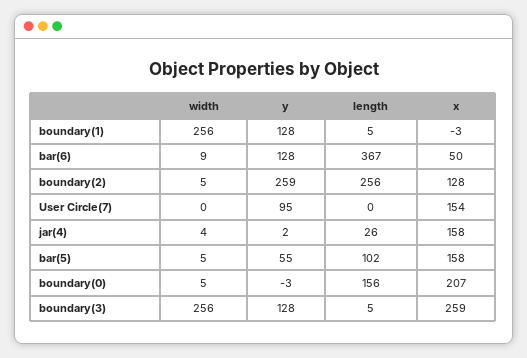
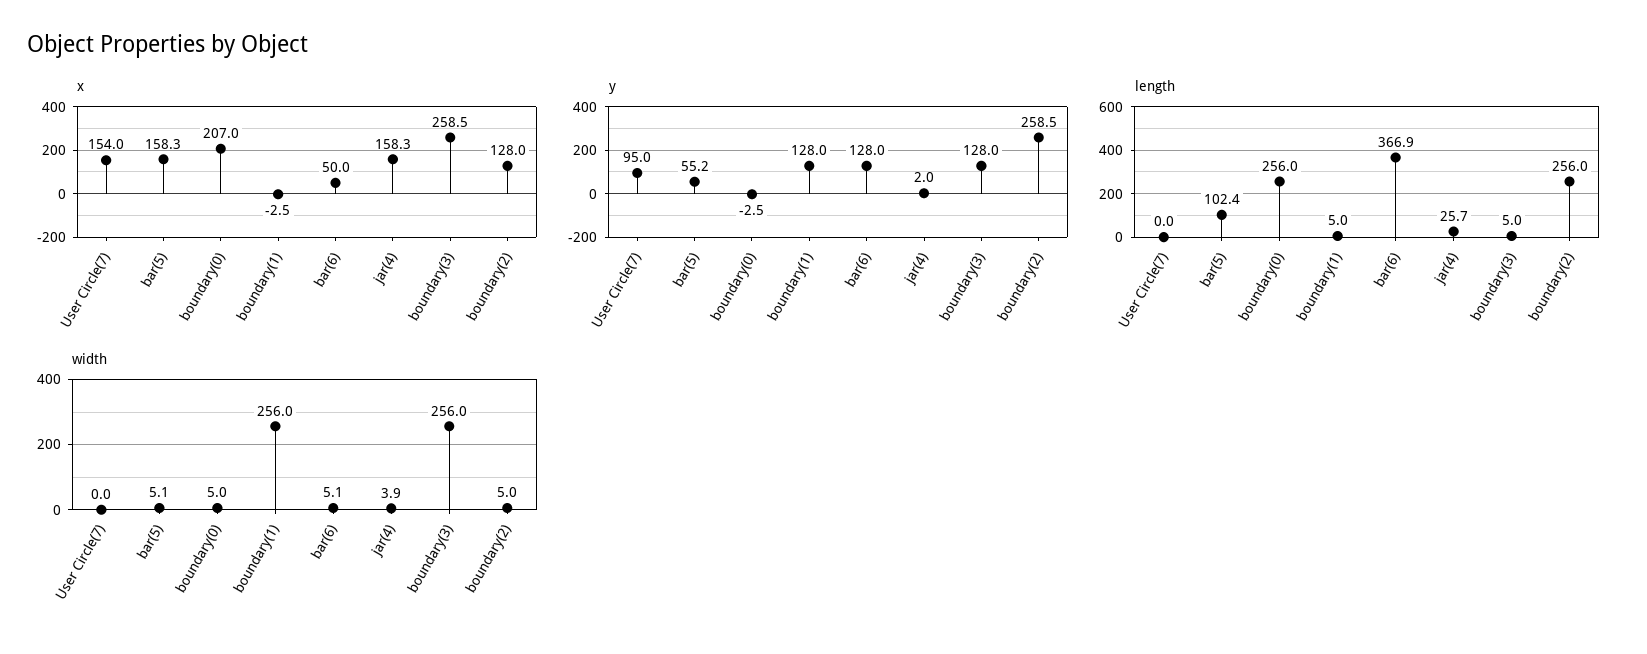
width, bar(6): 9 -> 5.1
length, boundary(0): 156 -> 256

